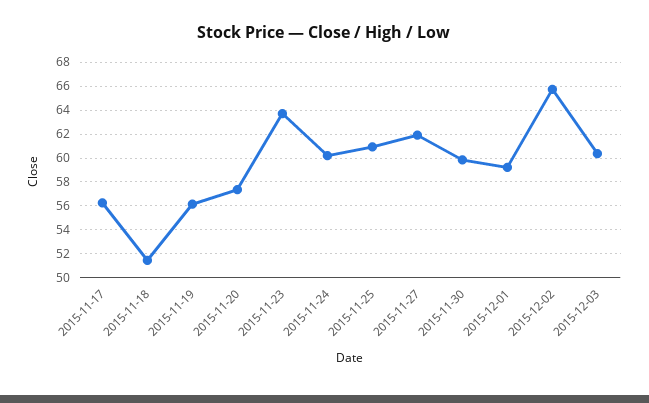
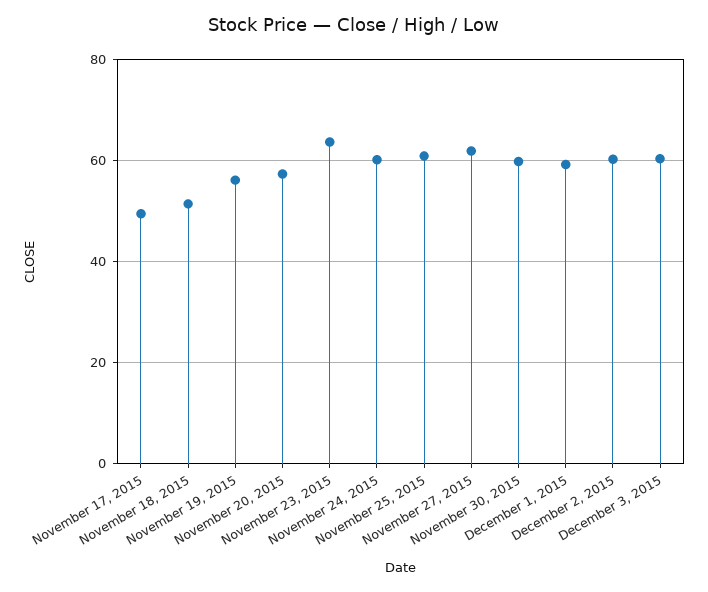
2015-11-17: 56 -> 50
2015-12-02: 66 -> 60

